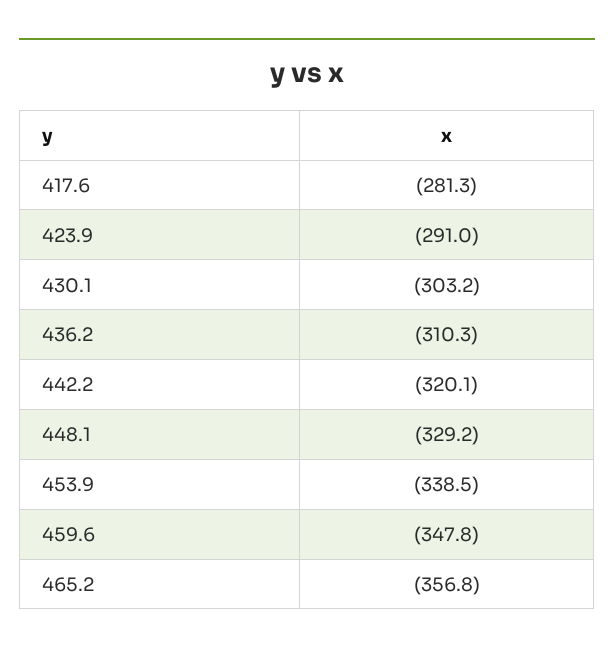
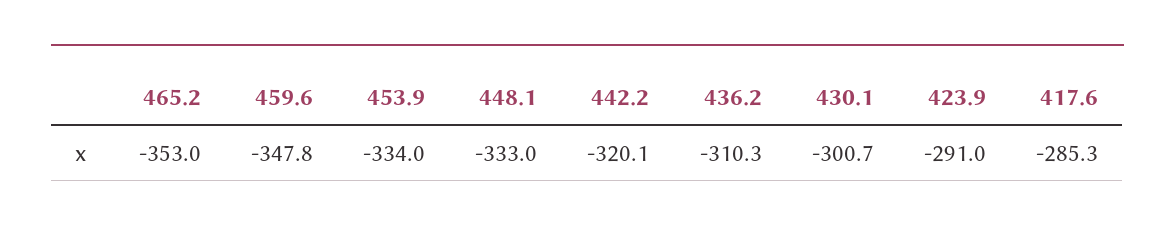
417.6: -281.3 -> -285.3
430.1: -303.2 -> -300.7
448.1: -329.2 -> -333
453.9: -338.5 -> -334
465.2: -356.8 -> -353

